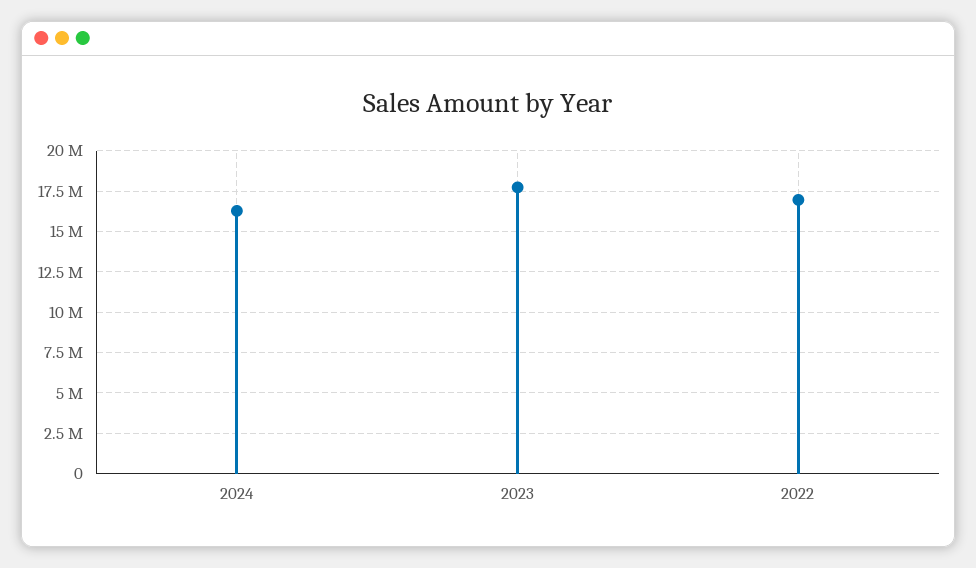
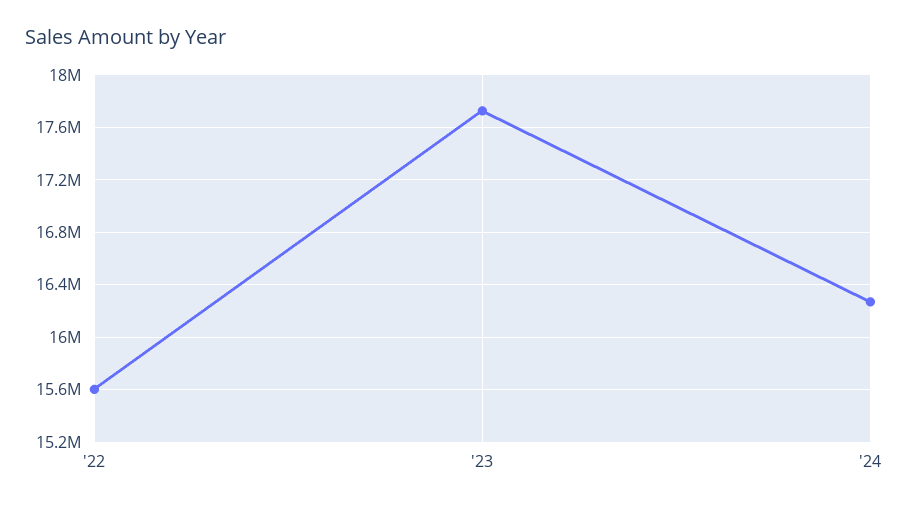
2022: 17000000 -> 15600000

